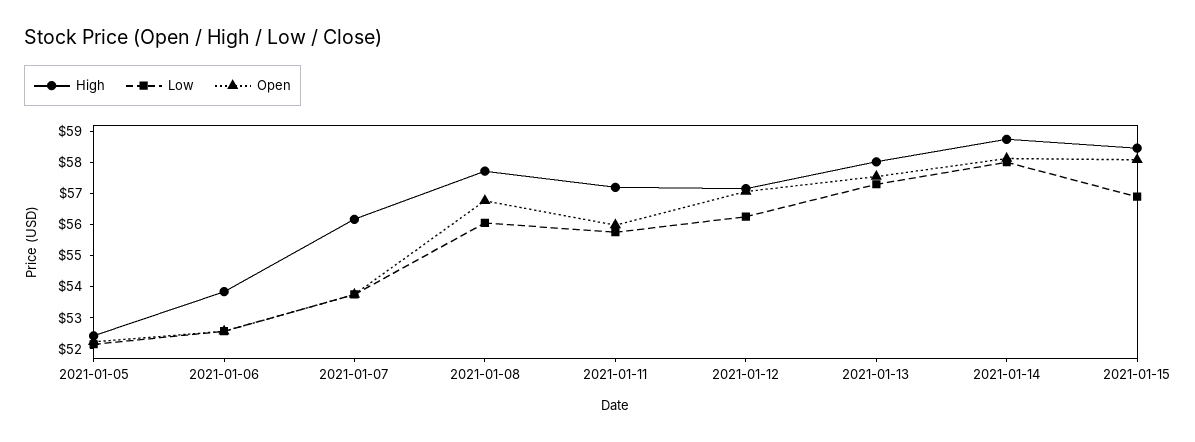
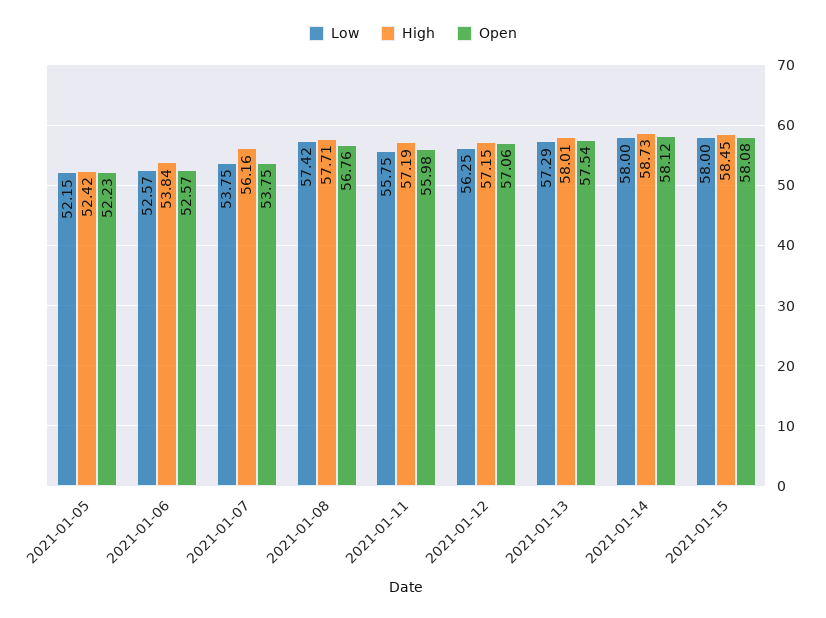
Low, 2021-01-08: 56 -> 57.42
Low, 2021-01-15: 57 -> 58

